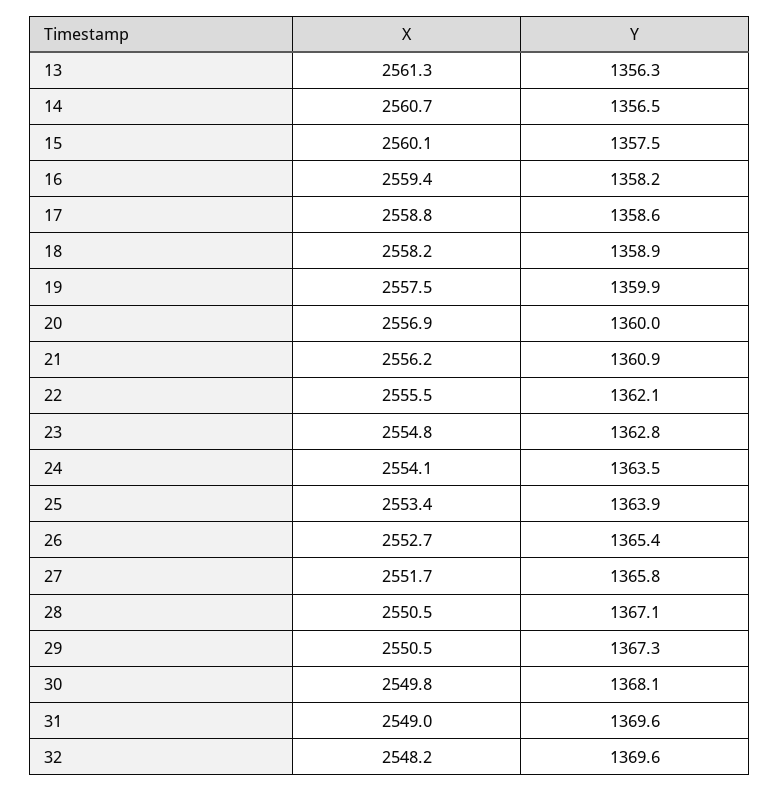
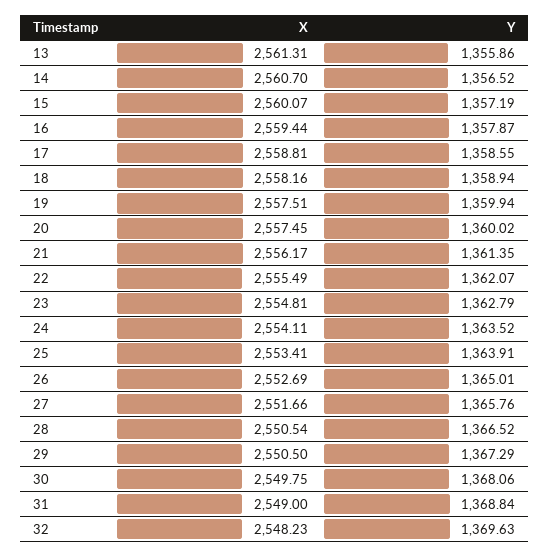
Y, 13: 1356.3 -> 1355.86
Y, 15: 1357.5 -> 1357.19
Y, 16: 1358.2 -> 1357.87
X, 20: 2556.9 -> 2557.45
Y, 21: 1360.9 -> 1361.35
Y, 26: 1365.4 -> 1365.01
Y, 28: 1367.1 -> 1366.52
Y, 31: 1369.6 -> 1368.84

